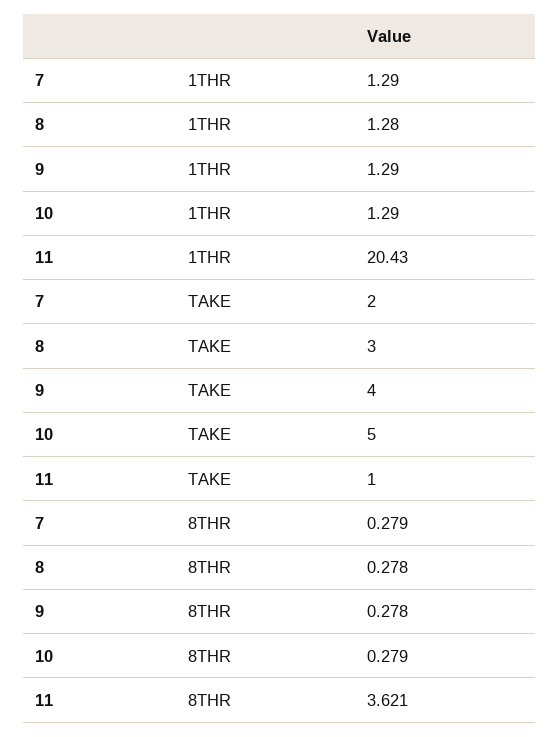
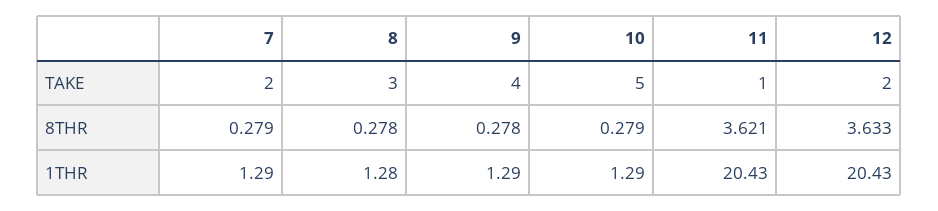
12, TAKE: none -> 2
12, 8THR: none -> 3.633
12, 1THR: none -> 20.43

